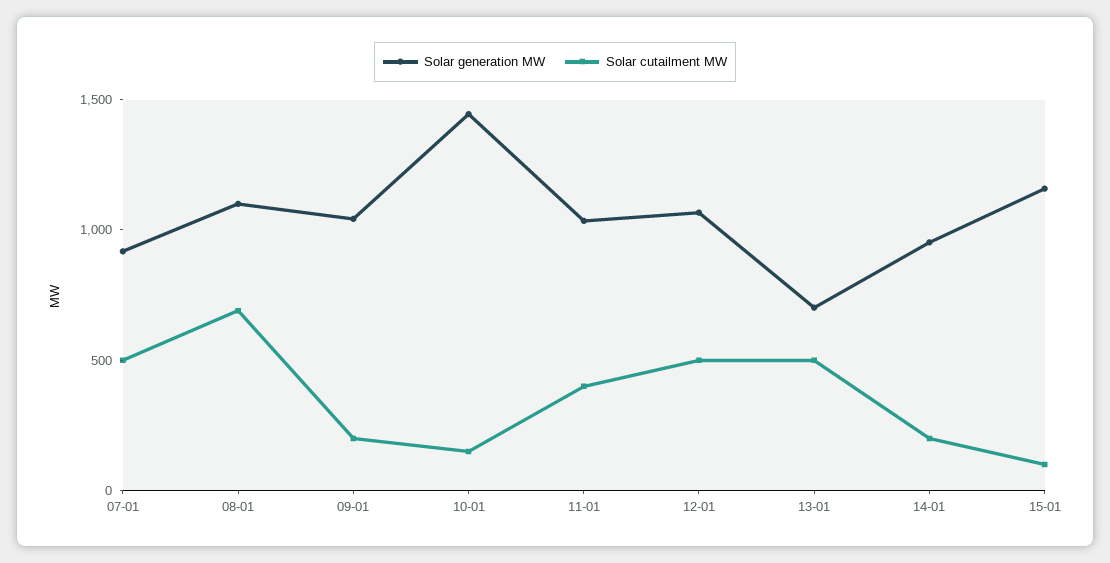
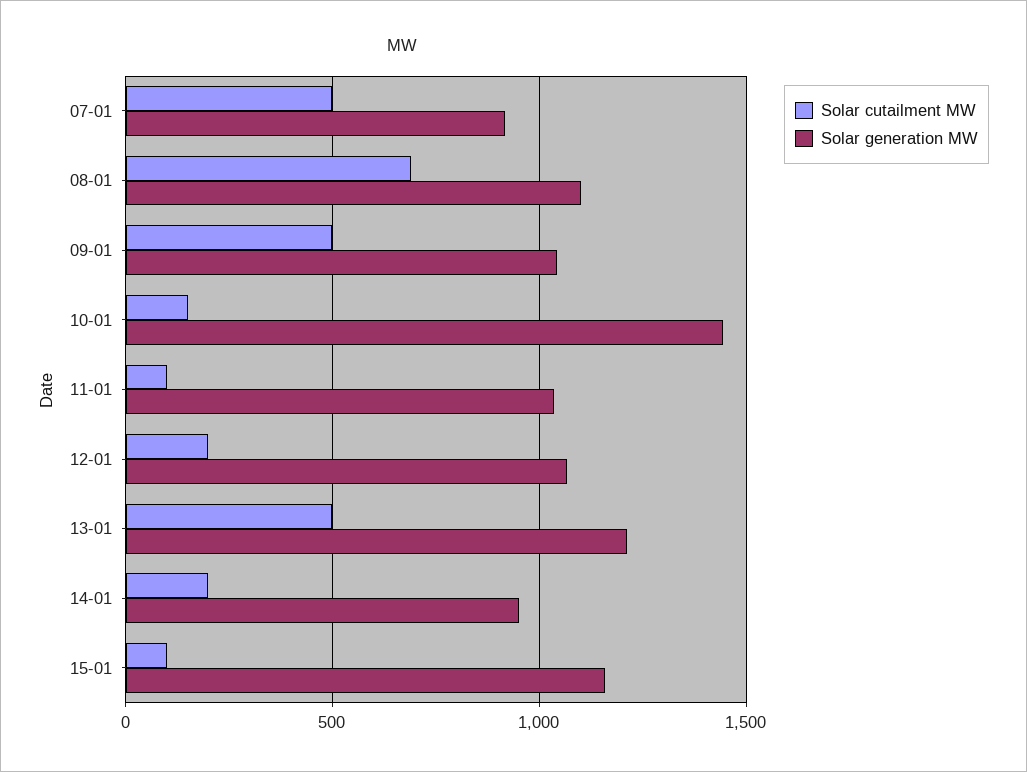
Solar cutailment MW, 09-01: 200 -> 500
Solar cutailment MW, 11-01: 400 -> 100
Solar cutailment MW, 12-01: 500 -> 200
Solar generation MW, 13-01: 700 -> 1200

